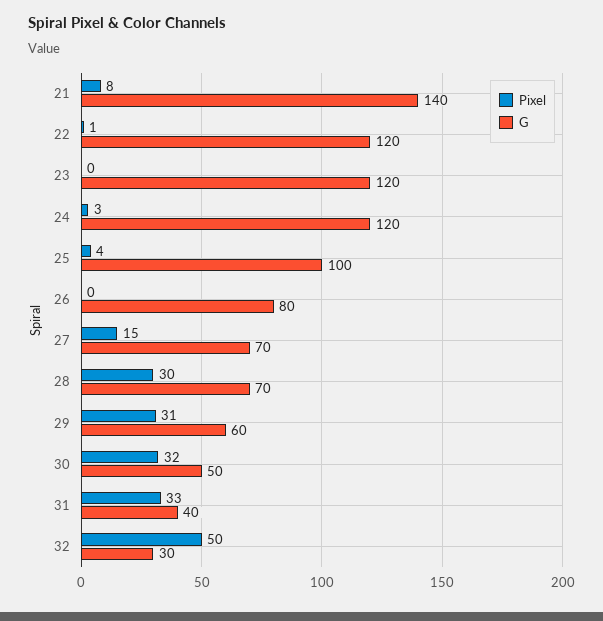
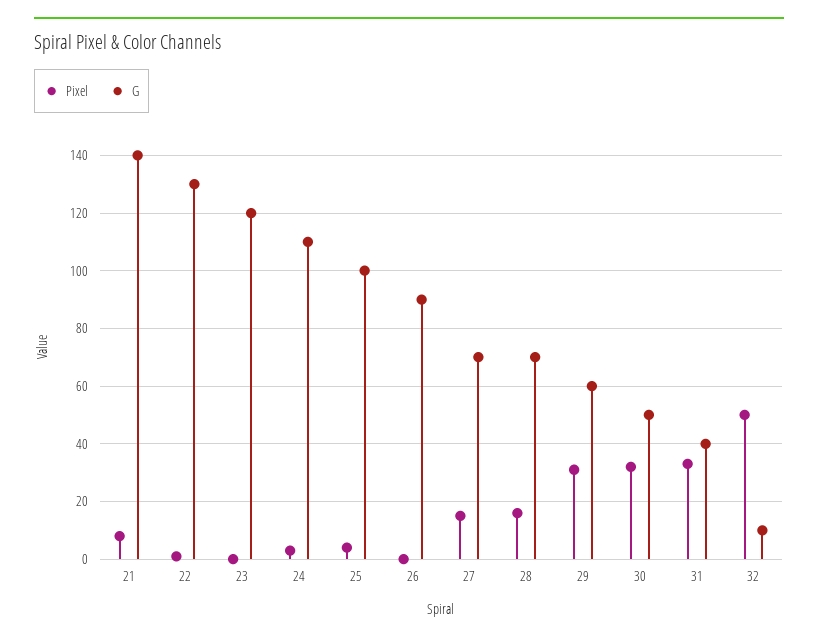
G, 22: 120 -> 130
G, 24: 120 -> 110
G, 26: 80 -> 90
Pixel, 28: 30 -> 15
G, 32: 30 -> 10

